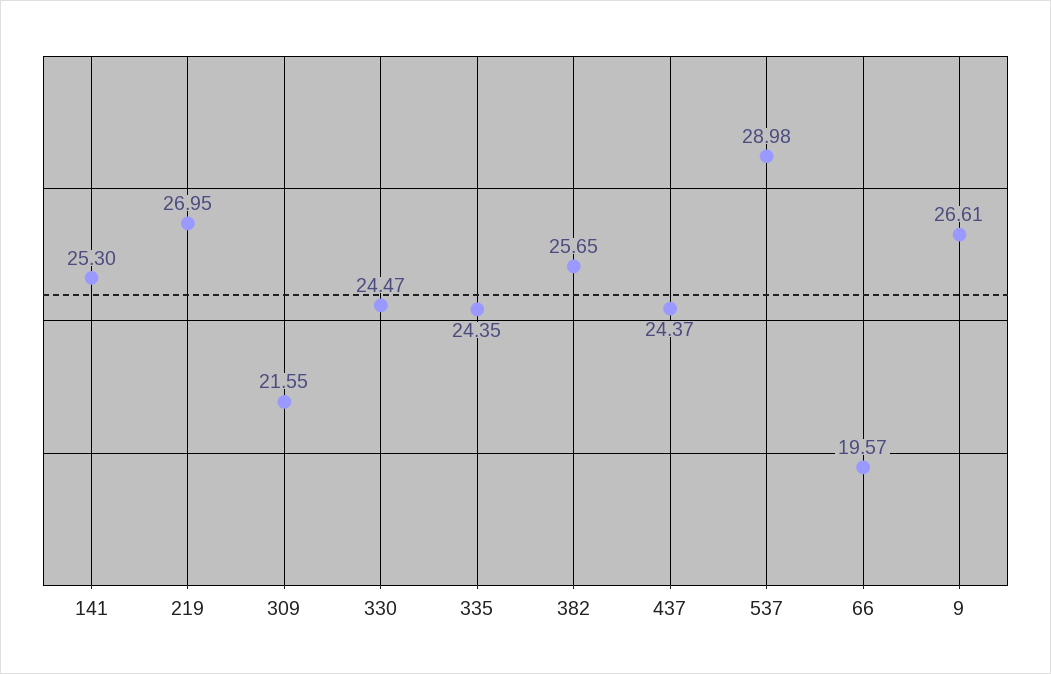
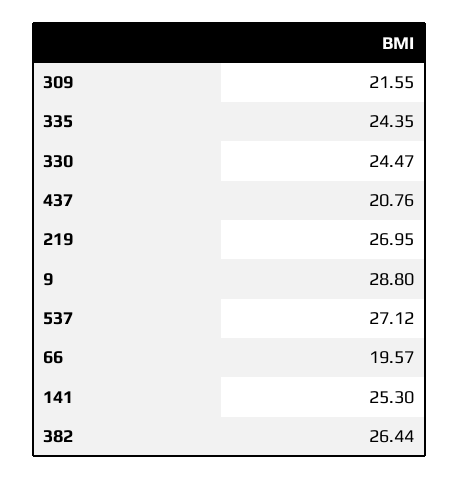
382: 25.65 -> 26.44
437: 24.37 -> 20.76
537: 28.98 -> 27.12
9: 26.61 -> 28.8

